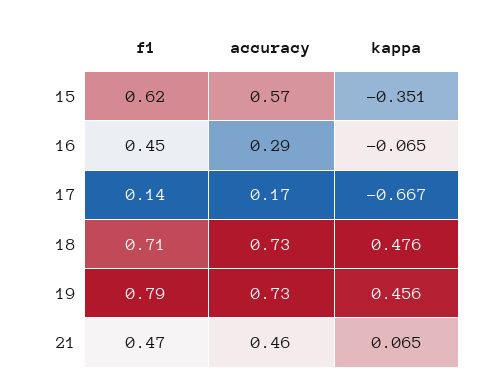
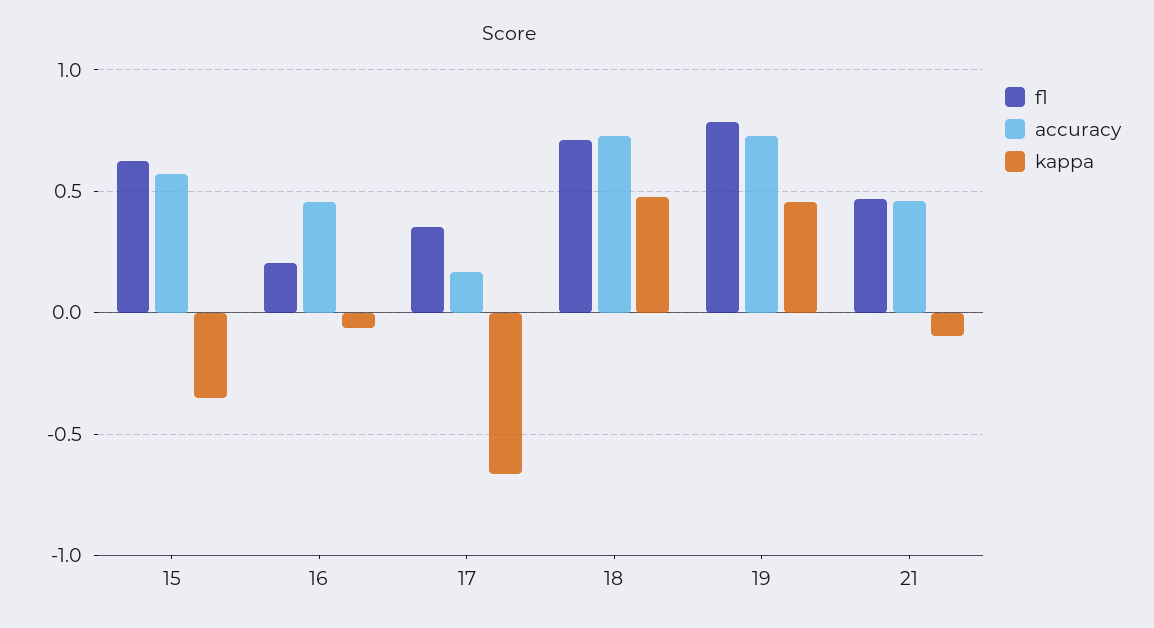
f1, 16: 0.45 -> 0.2
accuracy, 16: 0.29 -> 0.45
f1, 17: 0.14 -> 0.35
kappa, 21: 0.065 -> -0.1

